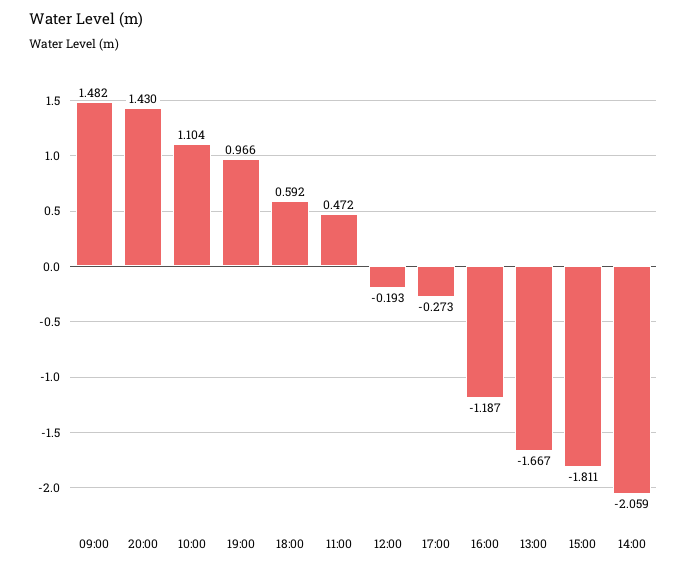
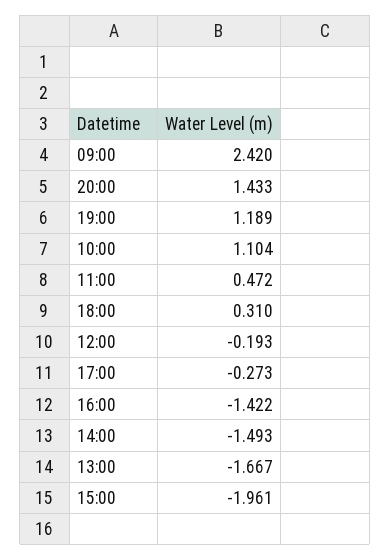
09:00: 1.482 -> 2.42
20:00: 1.43 -> 1.433
19:00: 0.966 -> 1.189
18:00: 0.592 -> 0.31
16:00: -1.187 -> -1.422
15:00: -1.811 -> -1.961
14:00: -2.059 -> -1.493

